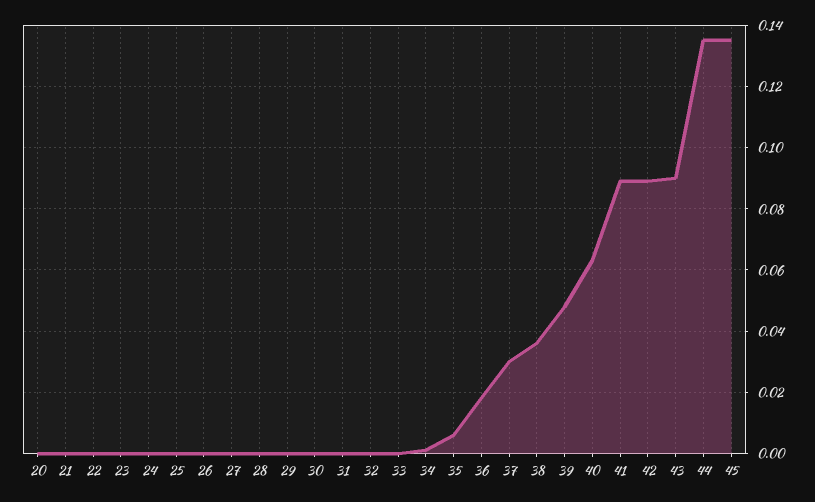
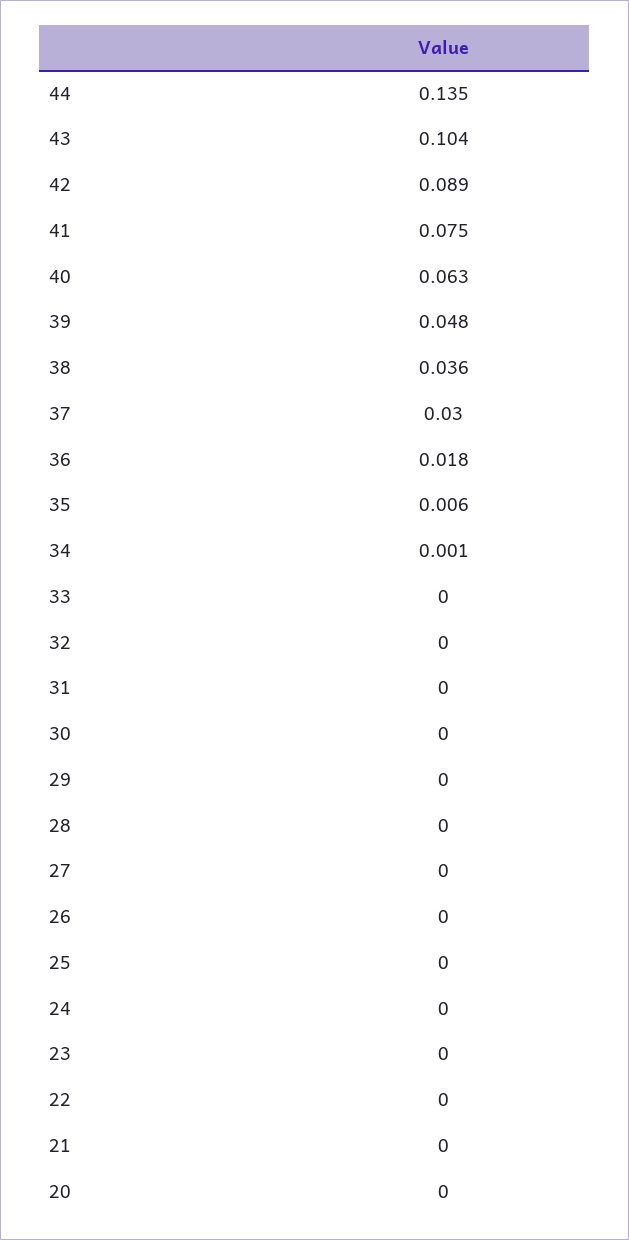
41: 0.09 -> 0.075
43: 0.09 -> 0.104
45: 0.135 -> none

